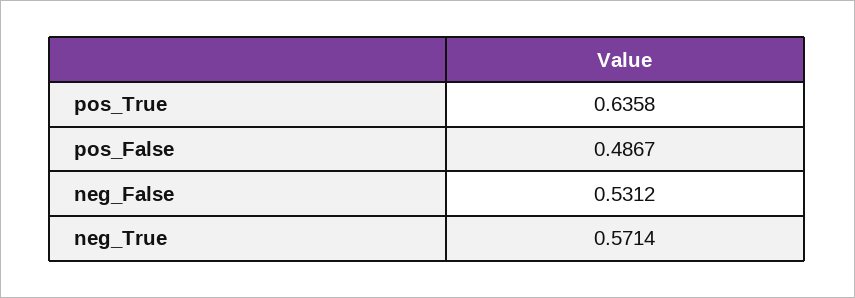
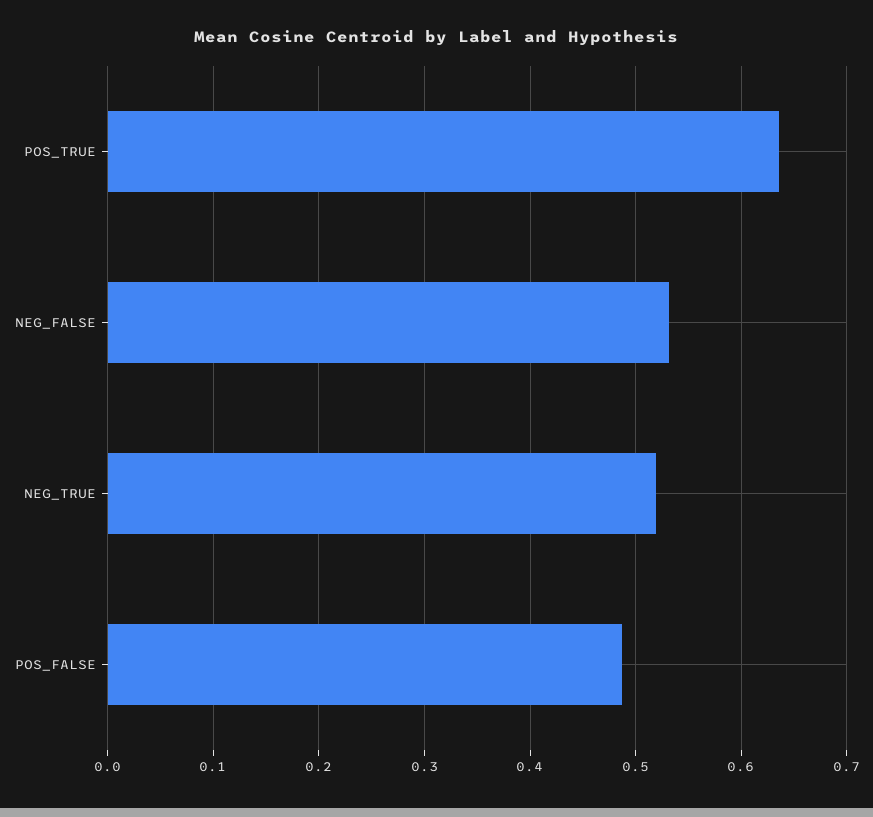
neg_True: 0.5714 -> 0.52

